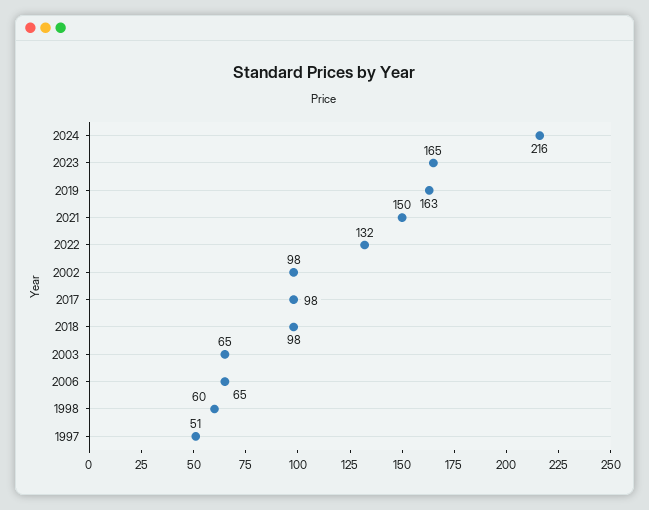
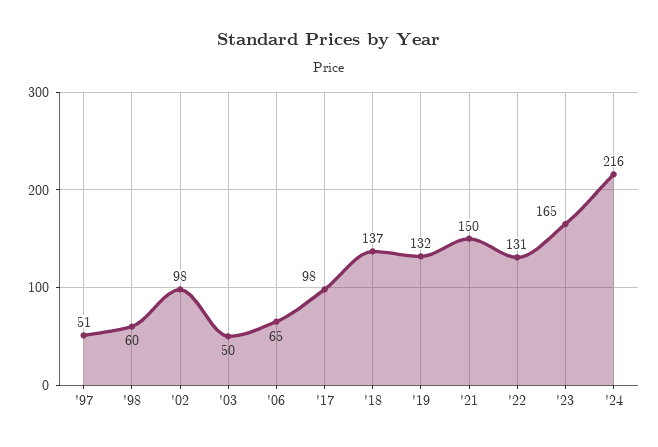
2019: 163 -> 132
2022: 132 -> 131
2018: 98 -> 137
2003: 65 -> 50

